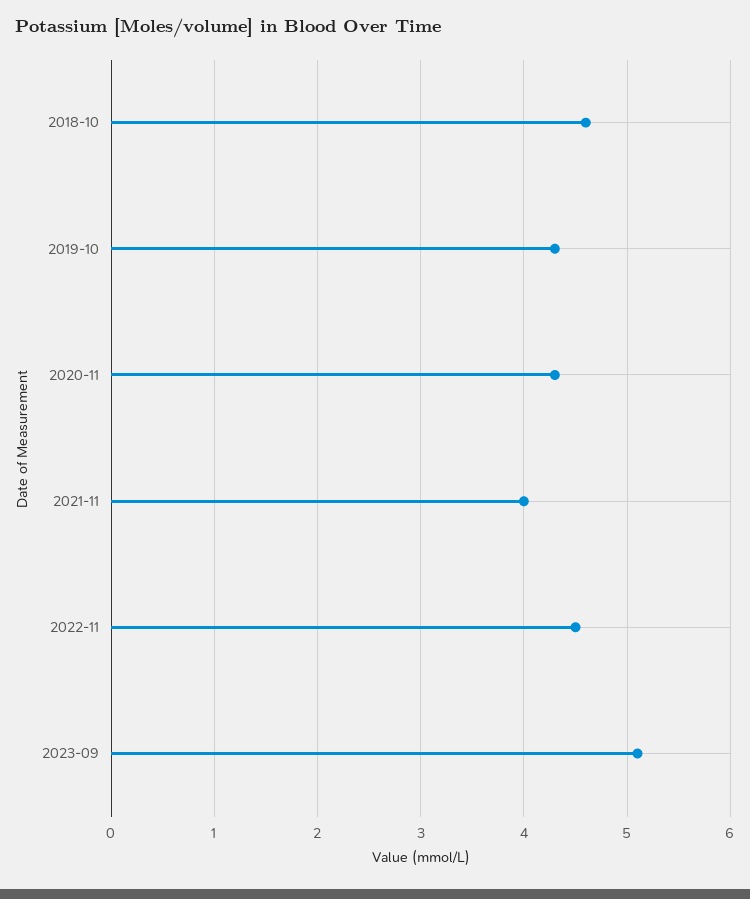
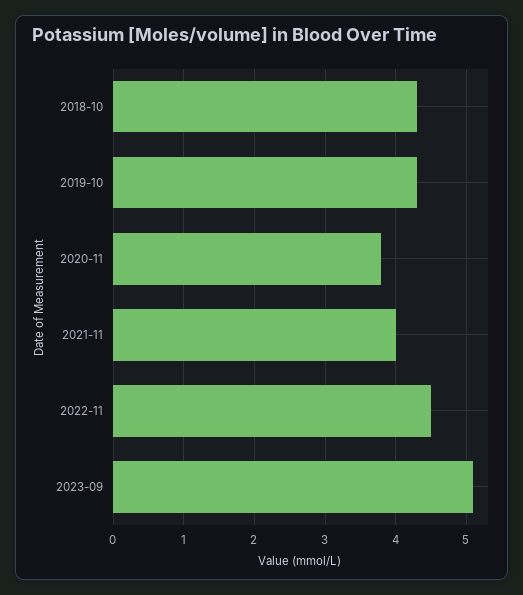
2018-10: 4.6 -> 4.3
2020-11: 4.3 -> 3.8

